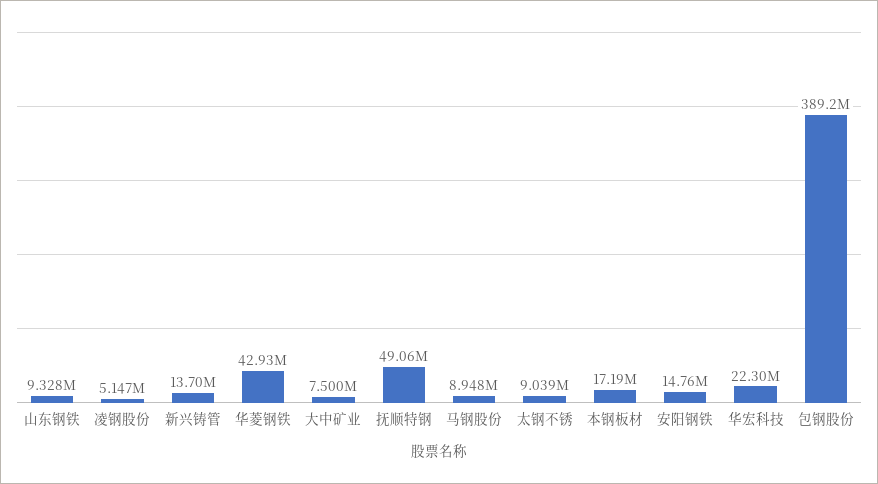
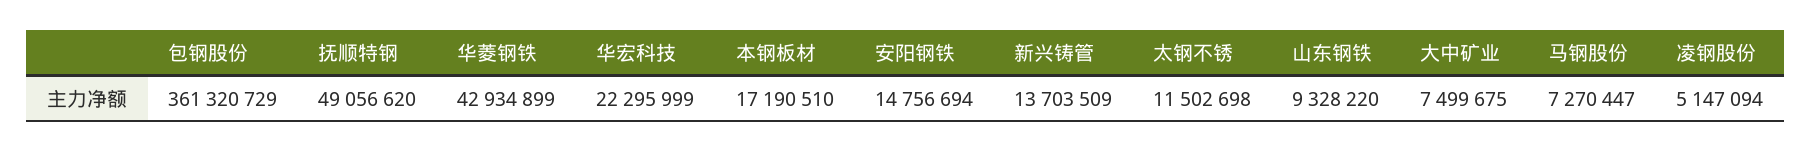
马钢股份: 8948000 -> 7270447
太钢不锈: 9039000 -> 11502698
包钢股份: 389200000 -> 361320729

